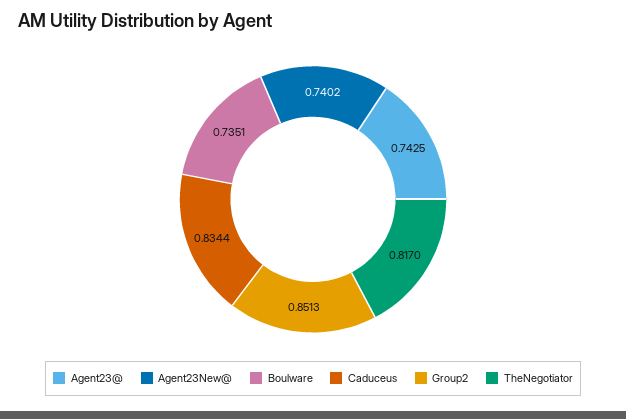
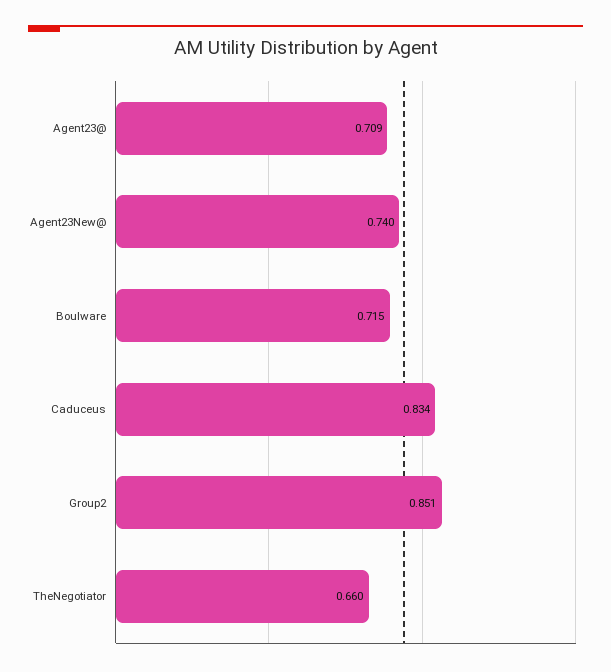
Agent23@: 0.7425 -> 0.709
Boulware: 0.7351 -> 0.715
TheNegotiator: 0.817 -> 0.66

